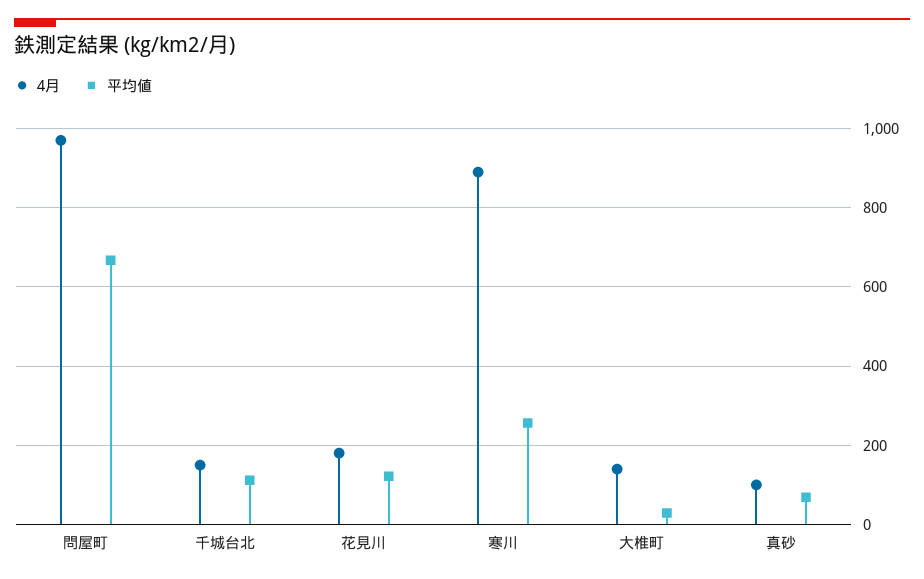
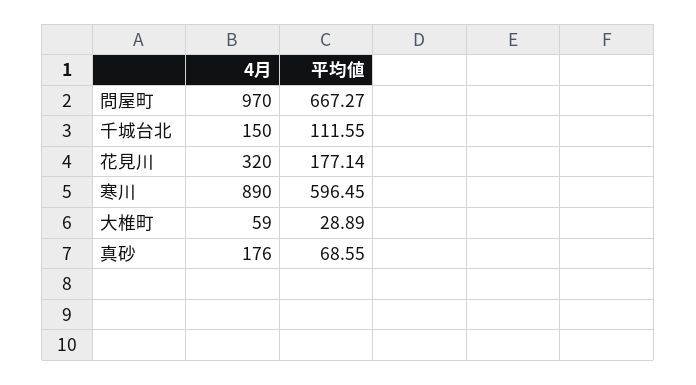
4月, 花見川: 180 -> 320
平均値, 花見川: 120 -> 177.14
平均値, 寒川: 260 -> 596.45
4月, 大椎町: 140 -> 59
4月, 真砂: 100 -> 176

